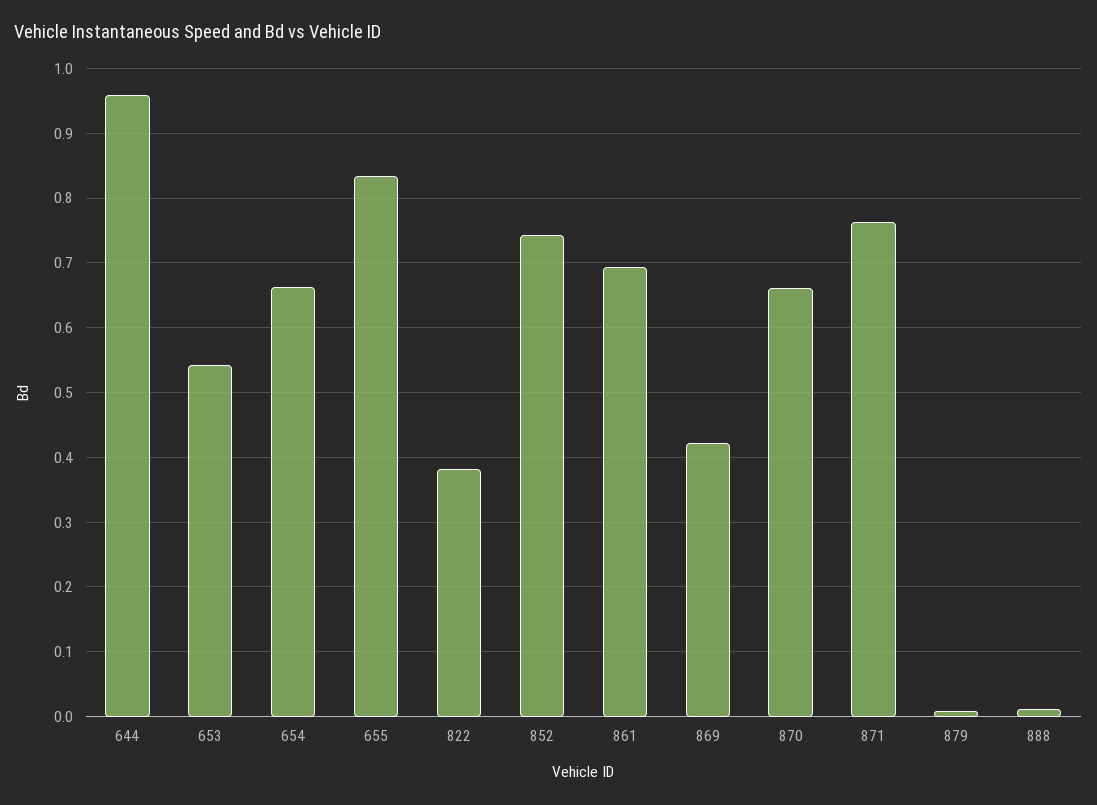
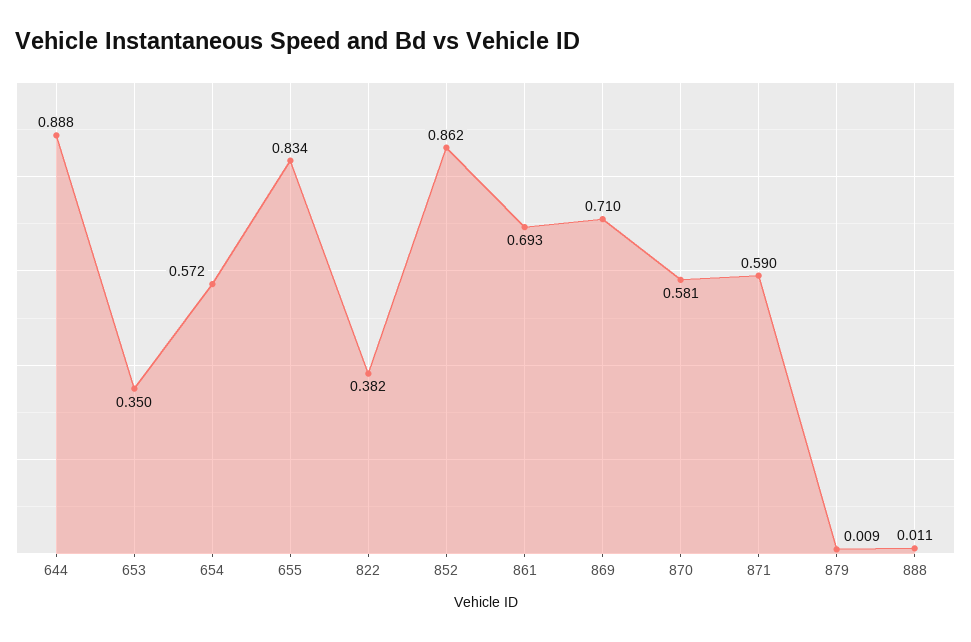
644: 0.96 -> 0.888
653: 0.54 -> 0.35
654: 0.66 -> 0.572
852: 0.74 -> 0.862
869: 0.42 -> 0.71
870: 0.66 -> 0.581
871: 0.76 -> 0.59

